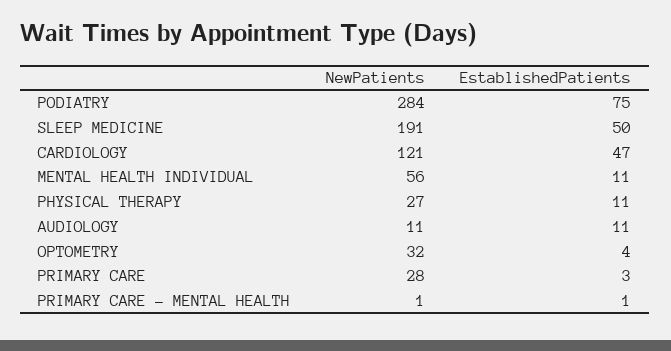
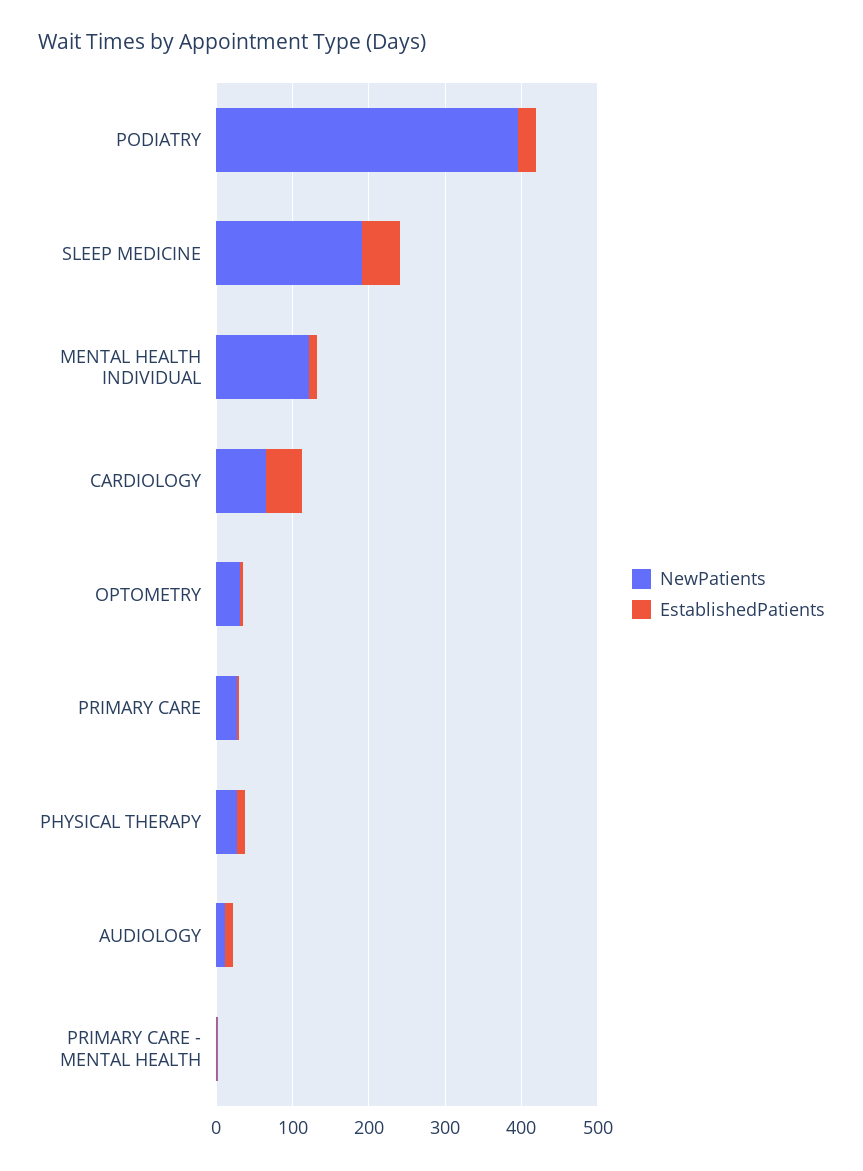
NewPatients, PODIATRY: 284 -> 400
EstablishedPatients, PODIATRY: 75 -> 20
NewPatients, CARDIOLOGY: 121 -> 60
NewPatients, MENTAL HEALTH INDIVIDUAL: 56 -> 120

